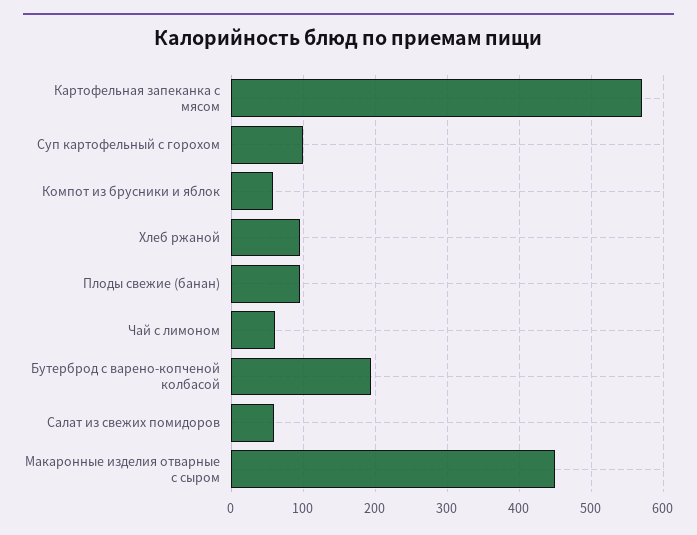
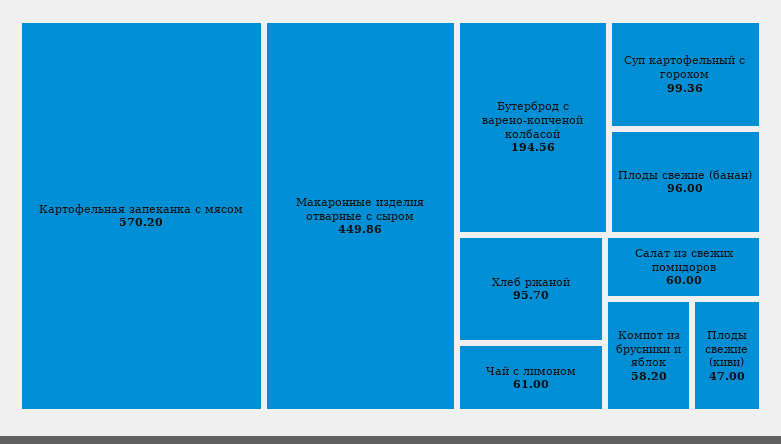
Плоды свежие (киви): none -> 47

